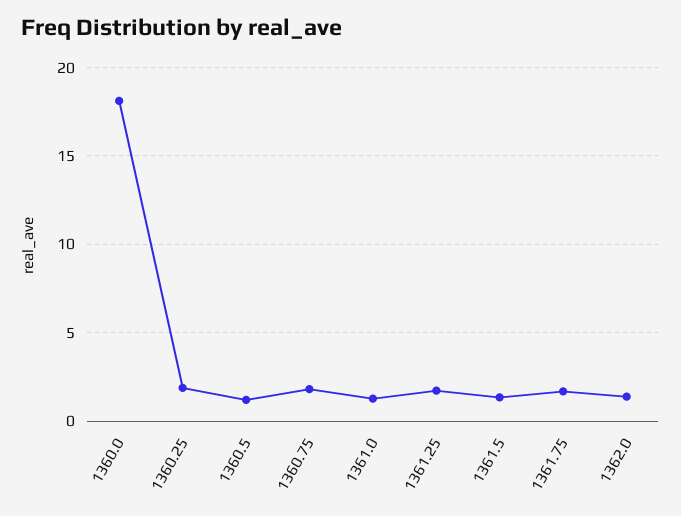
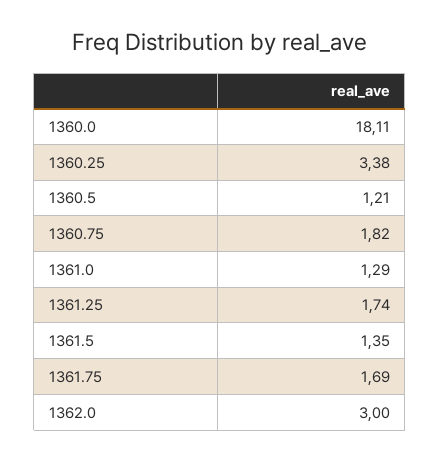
1360.25: 2 -> 3.38
1362.0: 1.5 -> 3

